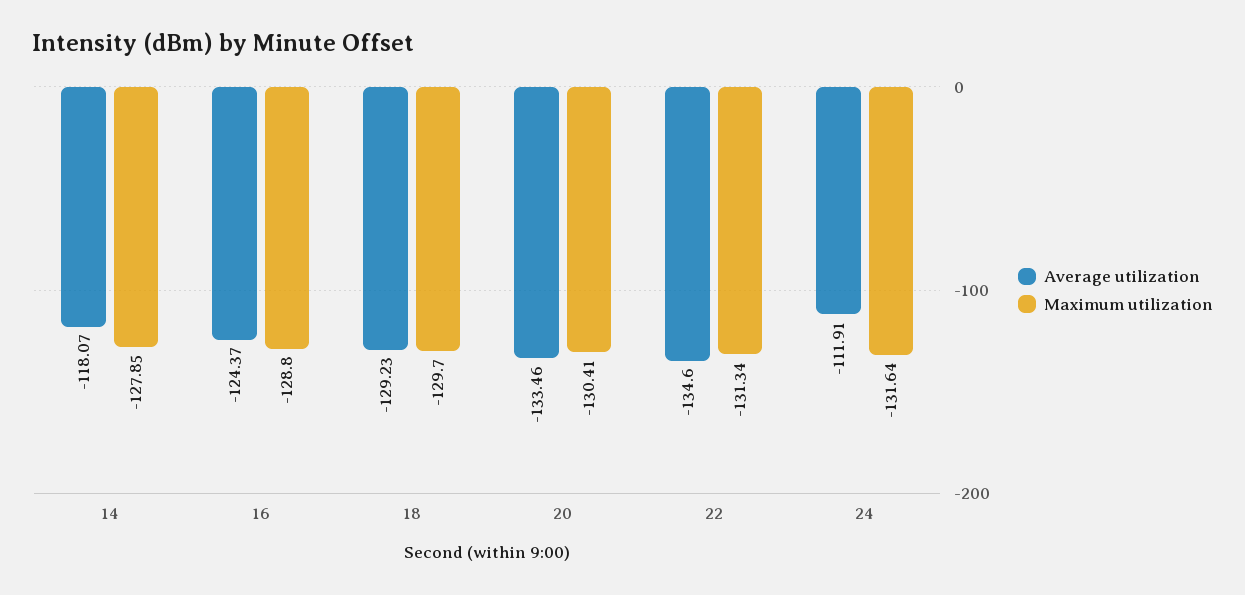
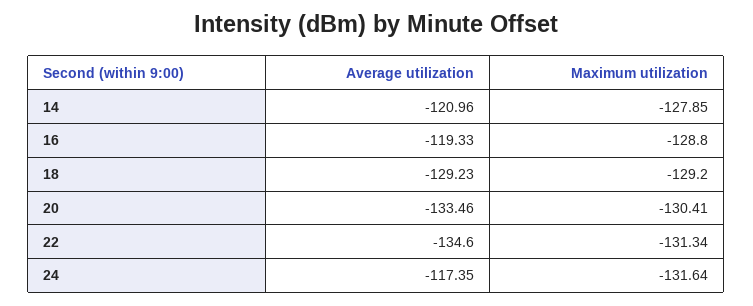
Average utilization, 14: -118.07 -> -120.96
Average utilization, 16: -124.37 -> -119.33
Maximum utilization, 18: -129.7 -> -129.2
Average utilization, 24: -111.91 -> -117.35

